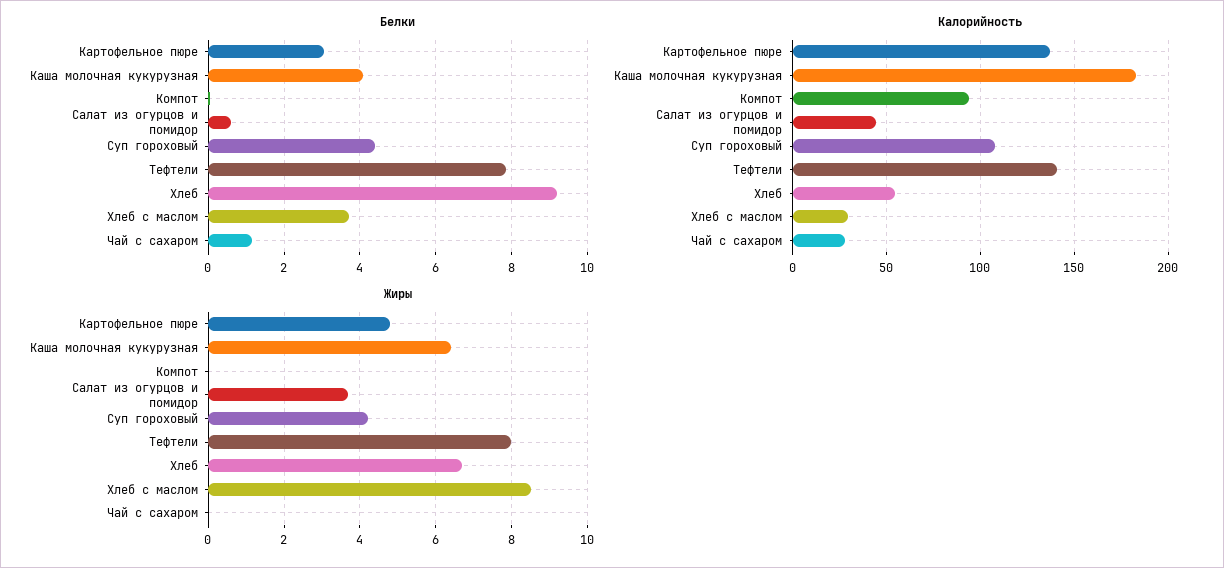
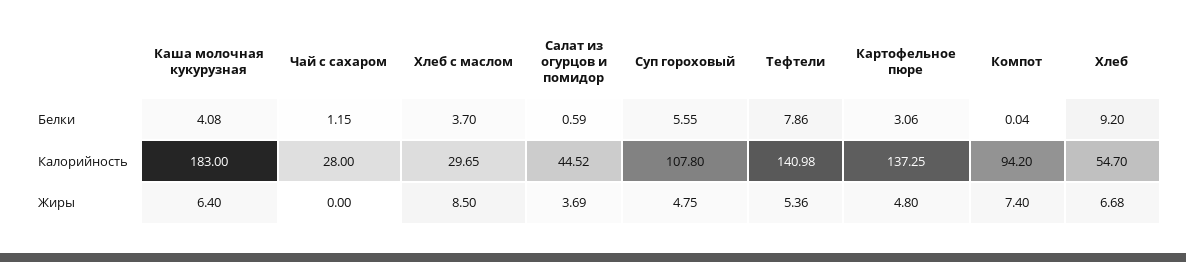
Белки, Суп гороховый: 4.4 -> 5.55
Жиры, Компот: 0 -> 7.4
Жиры, Суп гороховый: 4.2 -> 4.75
Жиры, Тефтели: 8 -> 5.36

